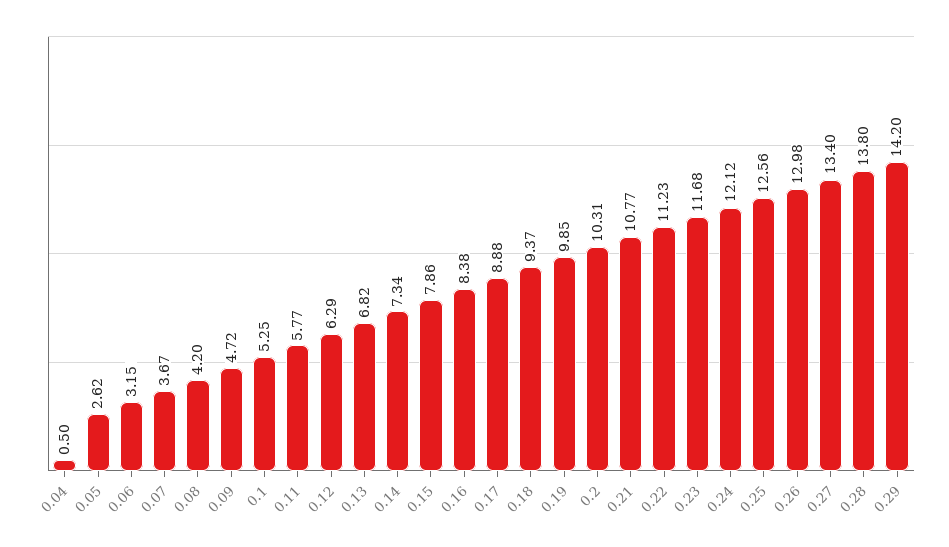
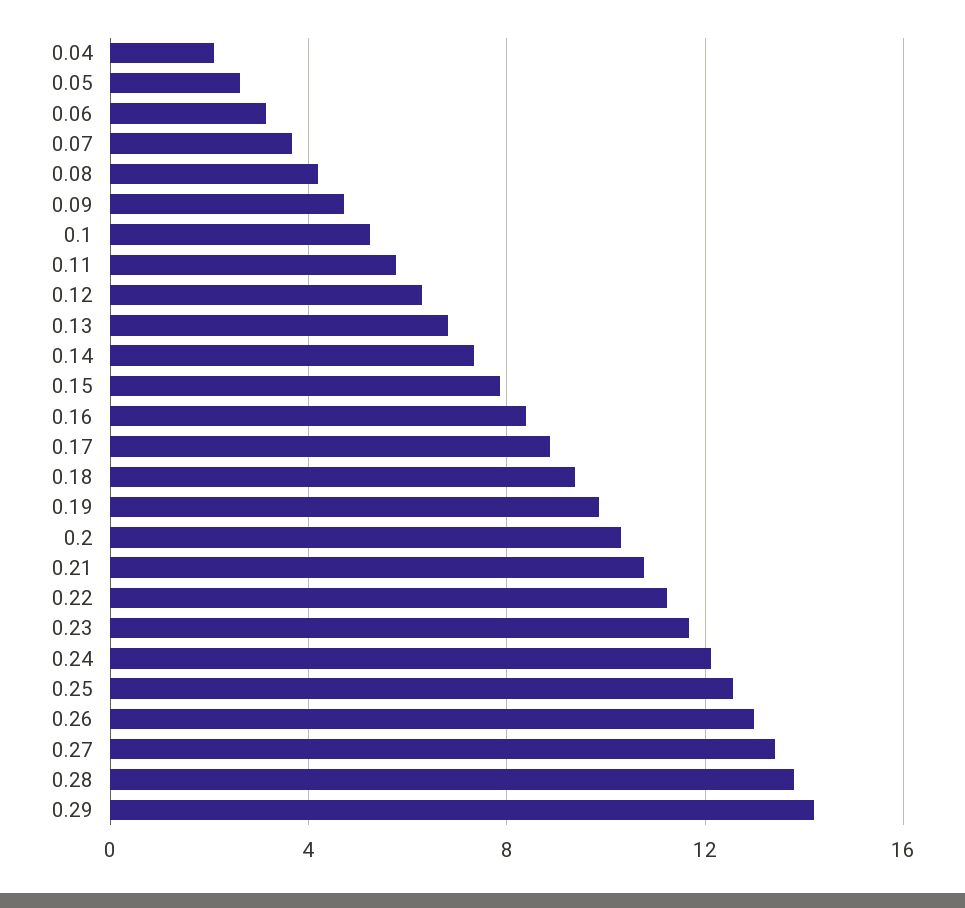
0.04: 0.5 -> 2

